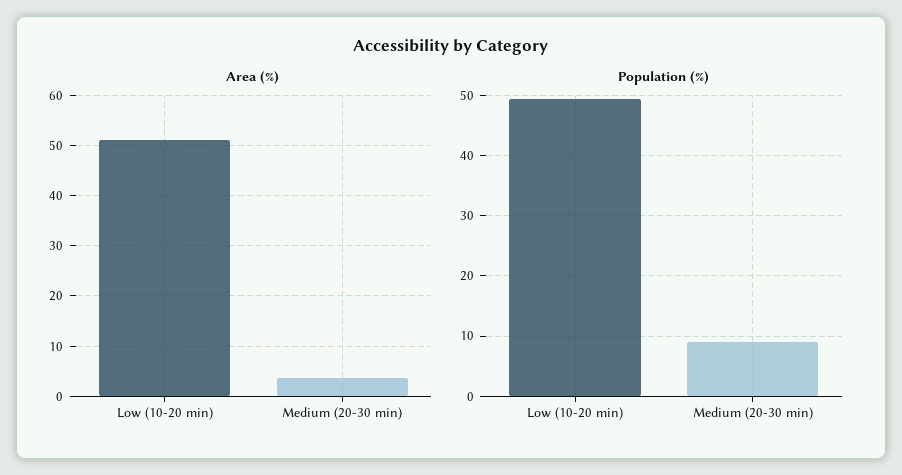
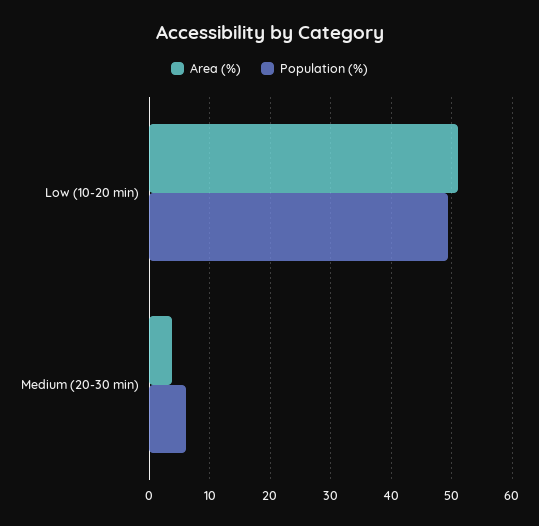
Population (%), Medium (20-30 min): 9 -> 6

